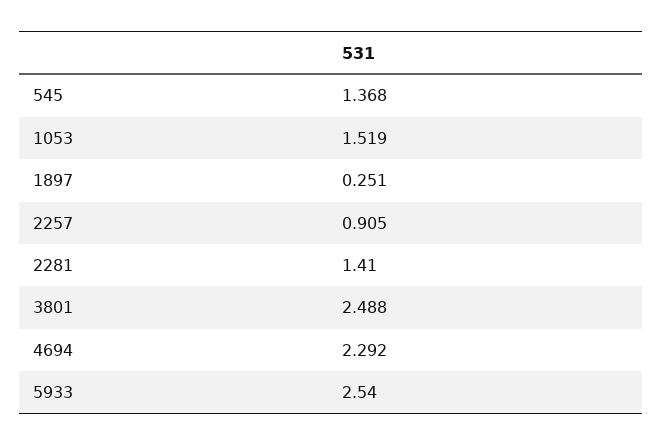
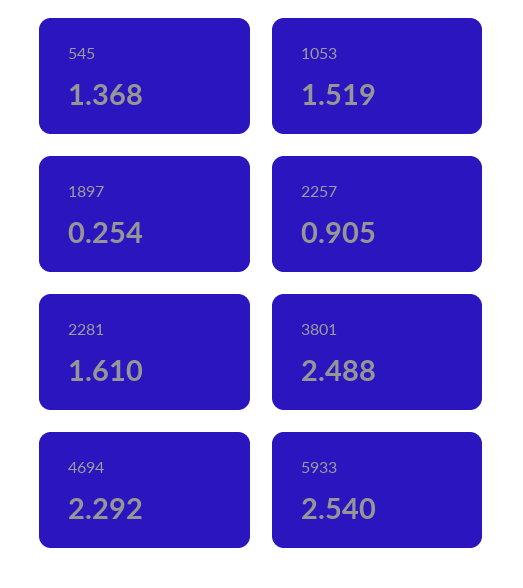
1897: 0.251 -> 0.254
2281: 1.41 -> 1.61

